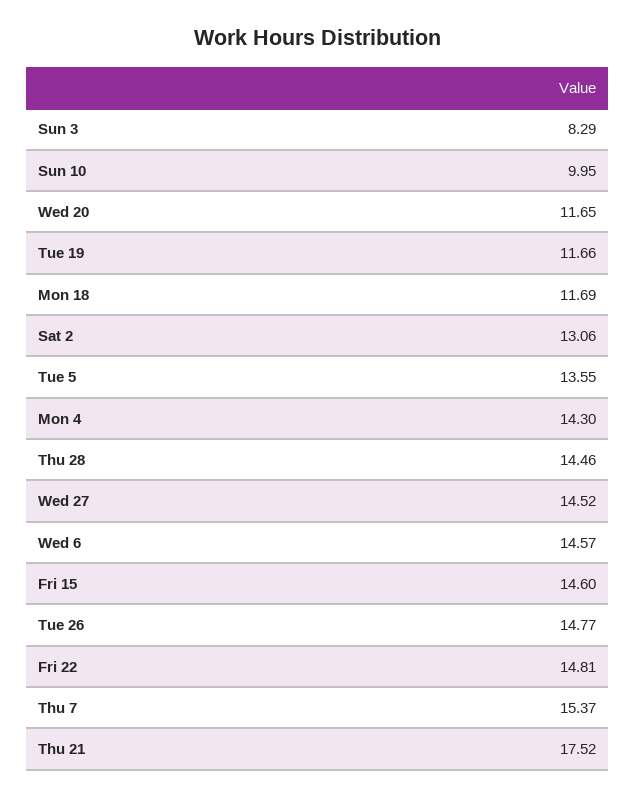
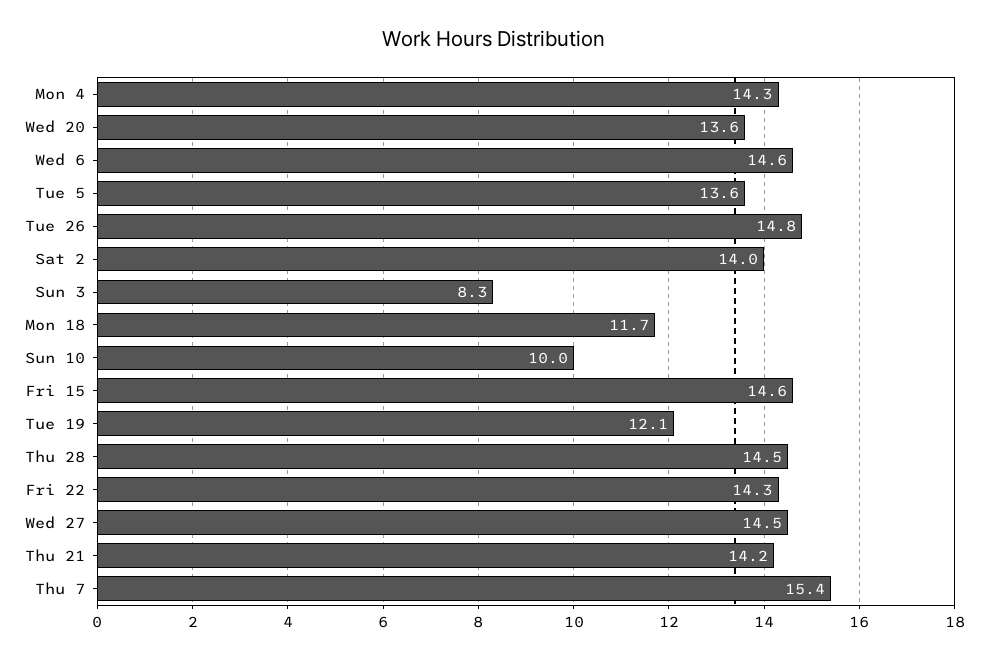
Wed 20: 11.65 -> 13.6
Tue 19: 11.66 -> 12.1
Sat 2: 13.06 -> 14
Fri 22: 14.81 -> 14.3
Thu 21: 17.52 -> 14.2

